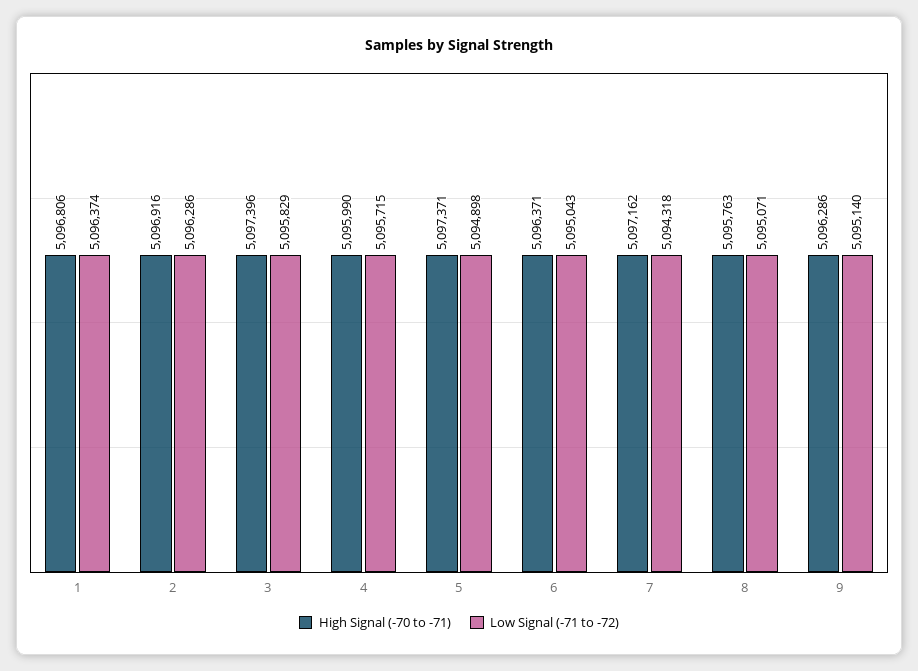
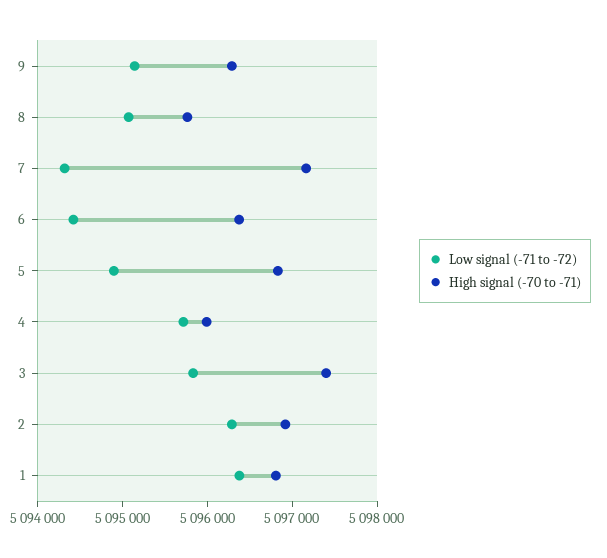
High Signal (-70 to -71), 5: 5097371 -> 5096800
Low Signal (-71 to -72), 6: 5095043 -> 5094400

